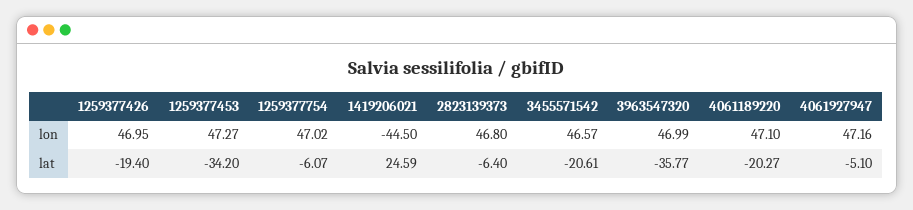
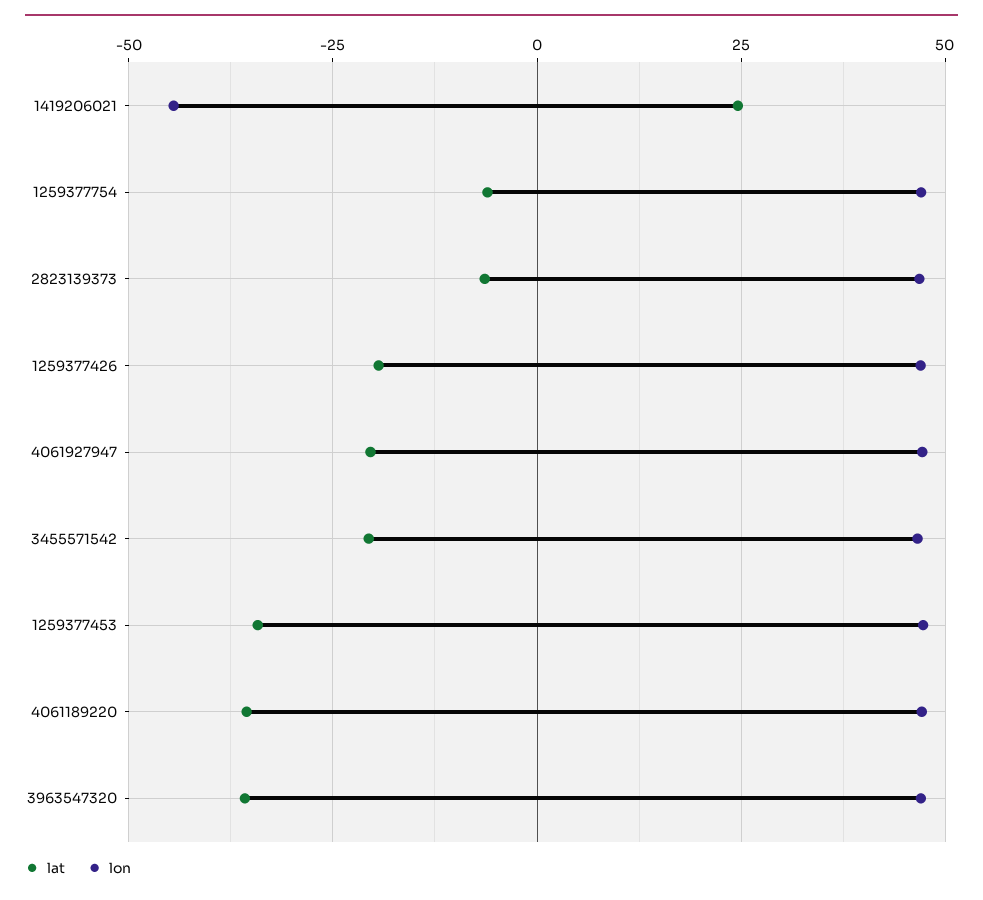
lat, 4061189220: -20.27 -> -35
lat, 4061927947: -5.1 -> -20

